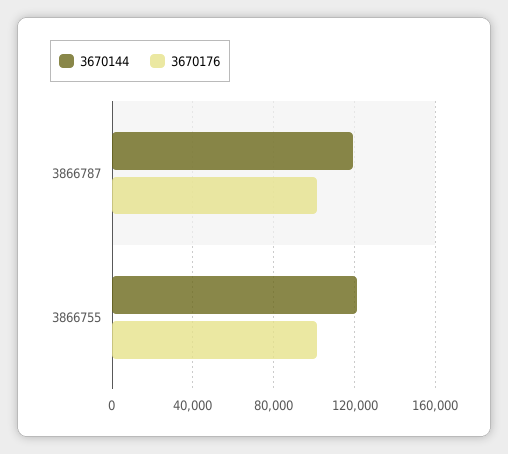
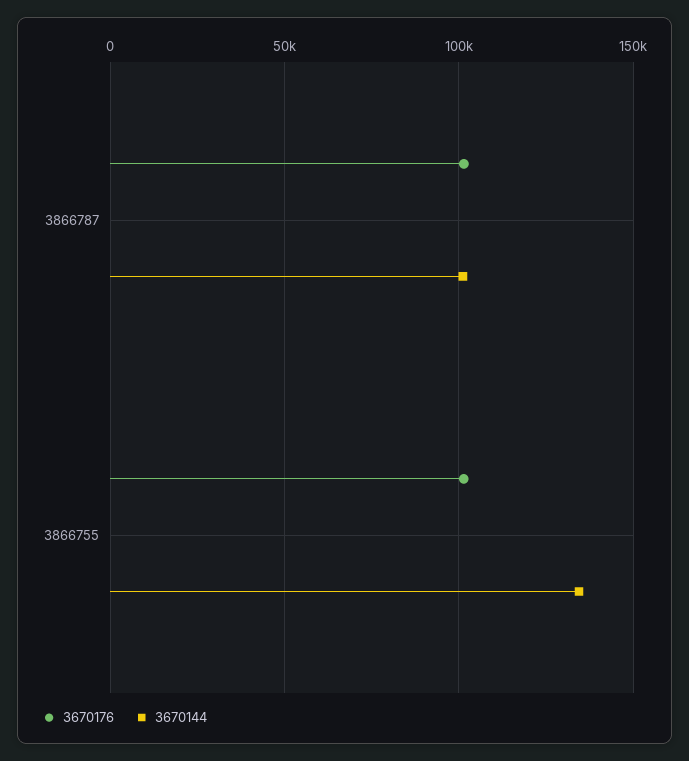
3670144, 3866787: 120000 -> 100000
3670144, 3866755: 120000 -> 135000

